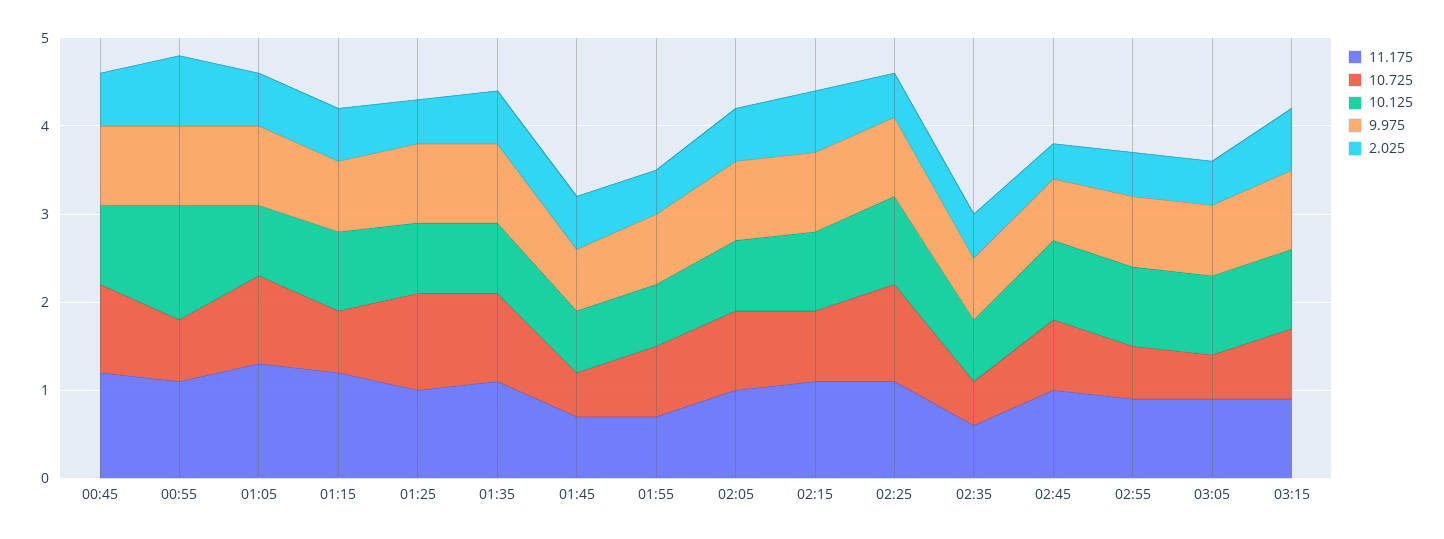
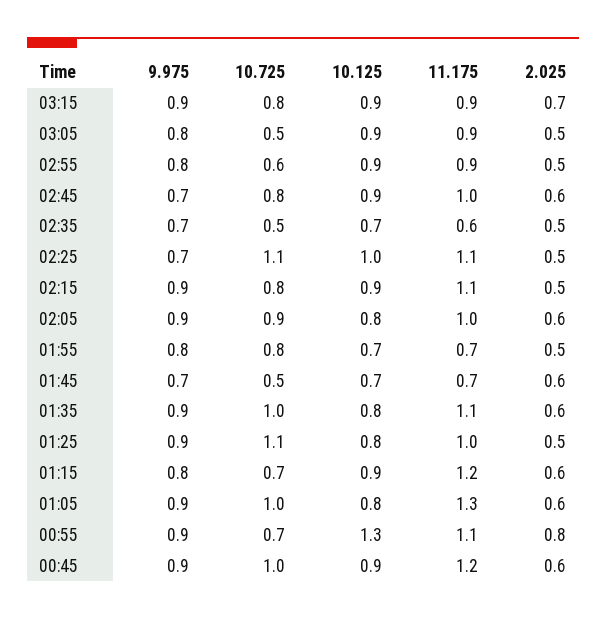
2.025, 02:15: 0.7 -> 0.5
9.975, 02:25: 0.9 -> 0.7
2.025, 02:45: 0.4 -> 0.6

